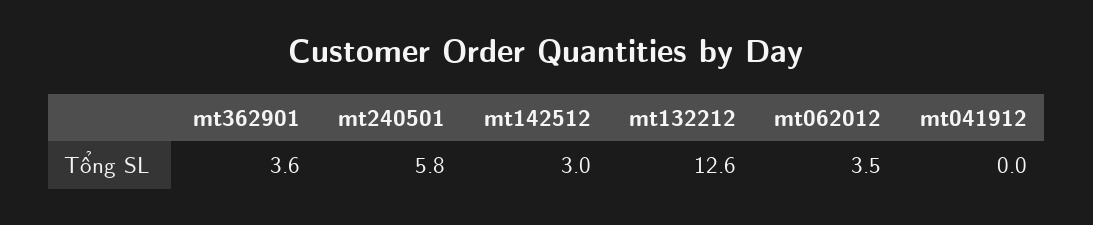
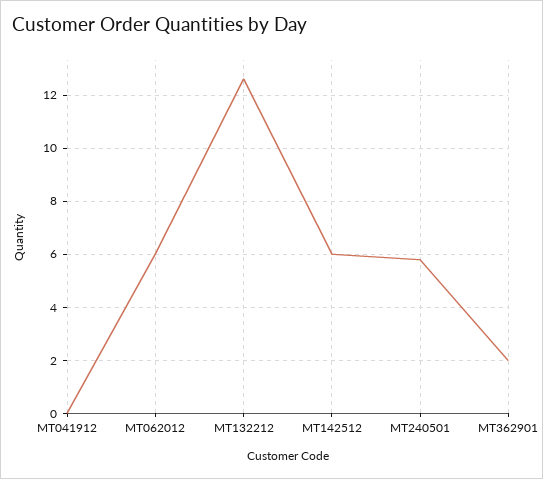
mt362901: 3.6 -> 2
mt142512: 3 -> 6
mt062012: 3.5 -> 6

